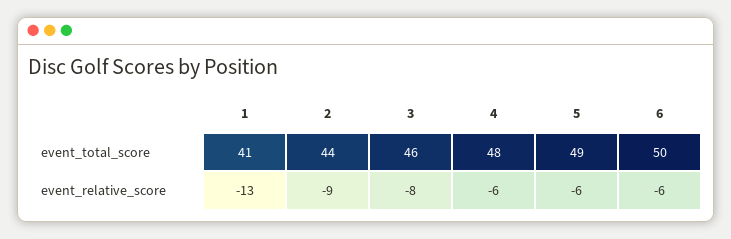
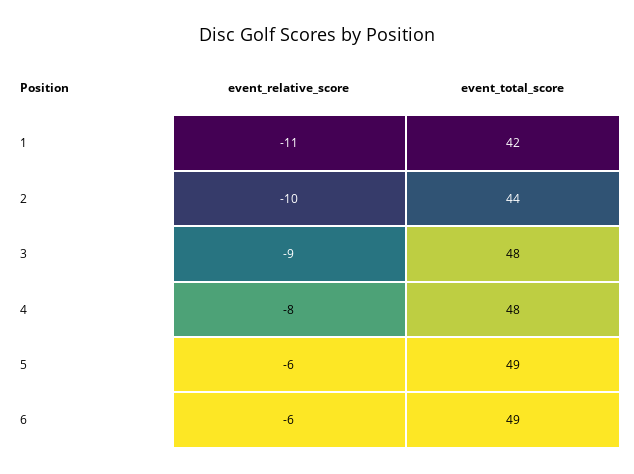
1, event_total_score: 41 -> 42
3, event_total_score: 46 -> 48
6, event_total_score: 50 -> 49
1, event_relative_score: -13 -> -11
2, event_relative_score: -9 -> -10
3, event_relative_score: -8 -> -9
4, event_relative_score: -6 -> -8

